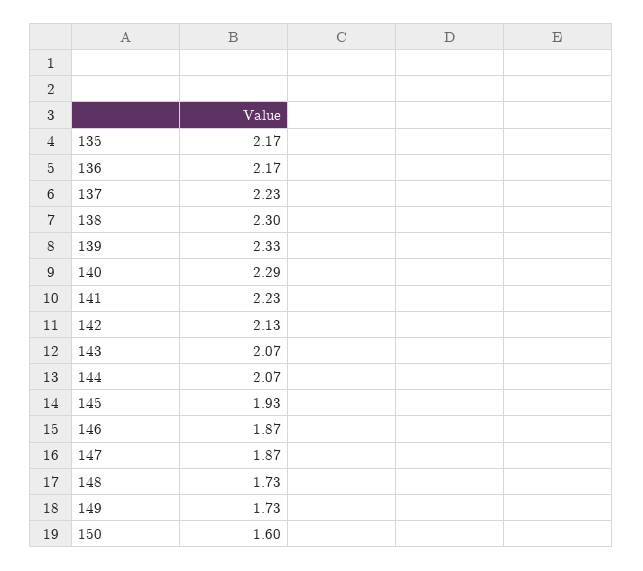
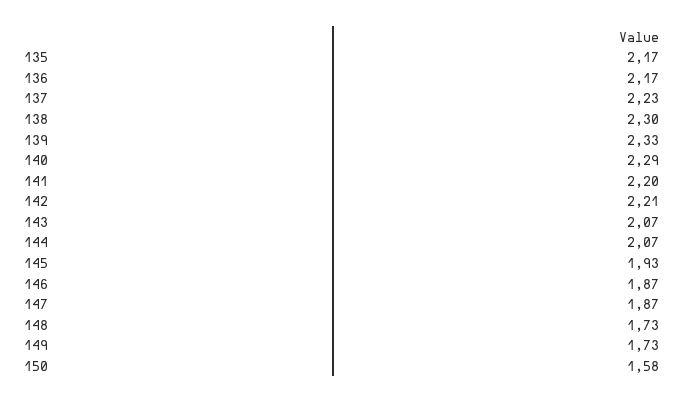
141: 2.23 -> 2.2
142: 2.13 -> 2.21
150: 1.6 -> 1.58

